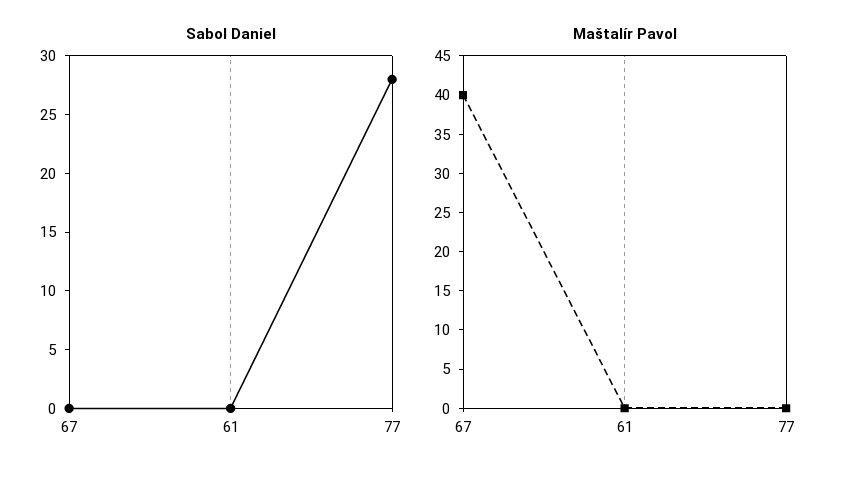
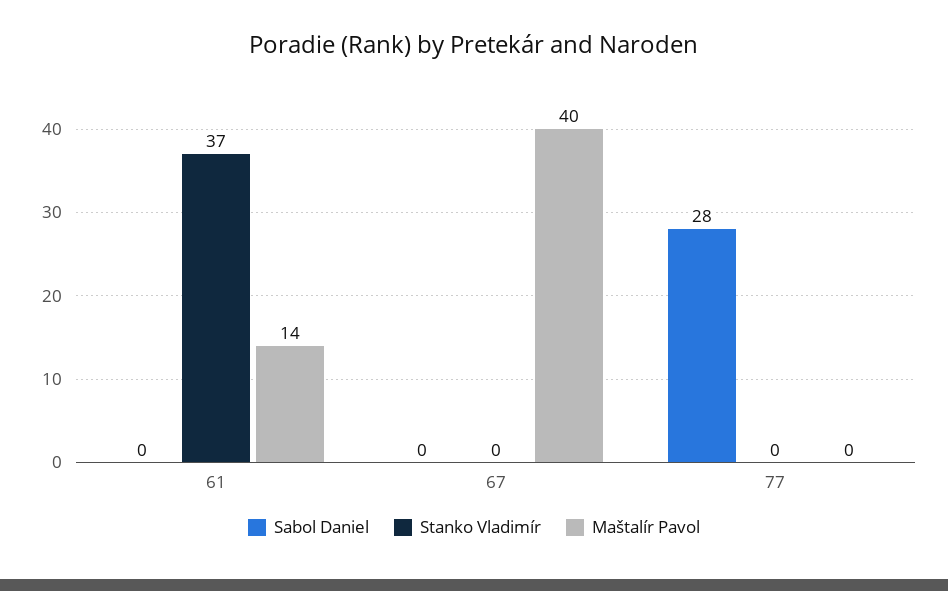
Maštalír Pavol, 61: 0 -> 14
Stanko Vladimír, 61: none -> 37
Stanko Vladimír, 67: none -> 0
Stanko Vladimír, 77: none -> 0

